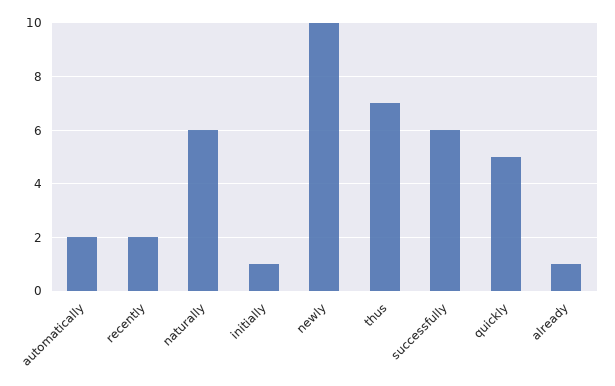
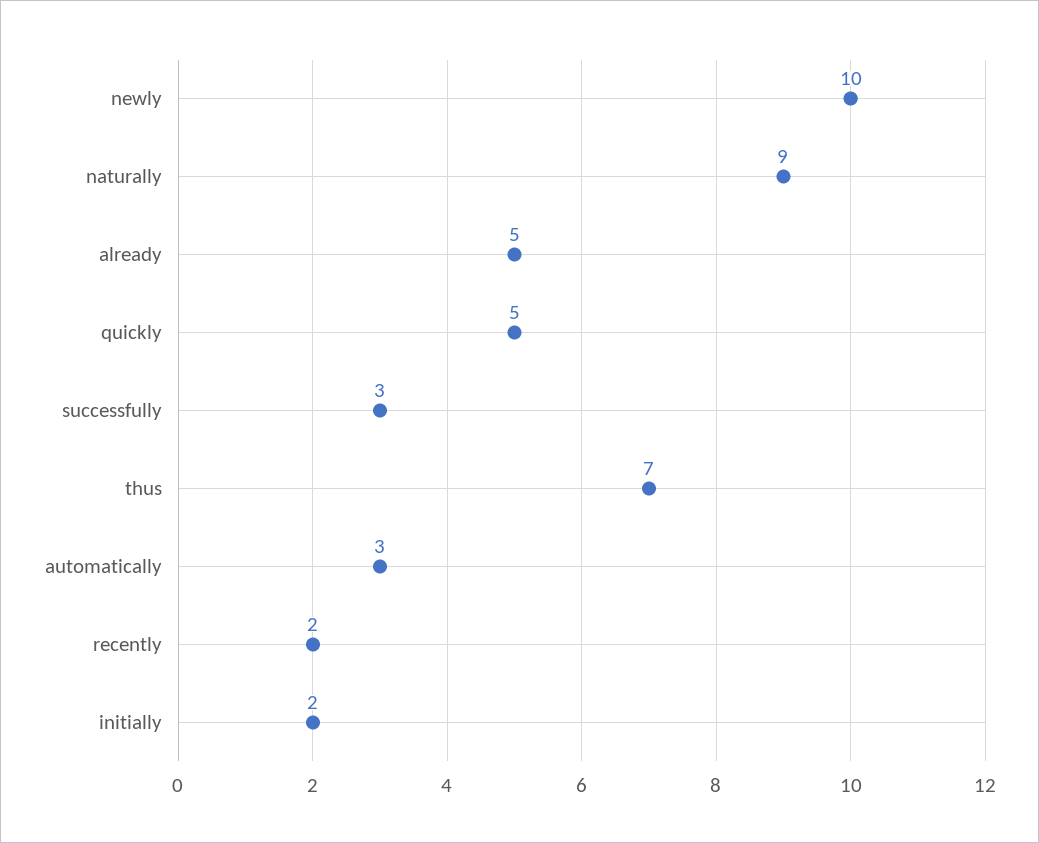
automatically: 2 -> 3
naturally: 6 -> 9
initially: 1 -> 2
successfully: 6 -> 3
already: 1 -> 5

